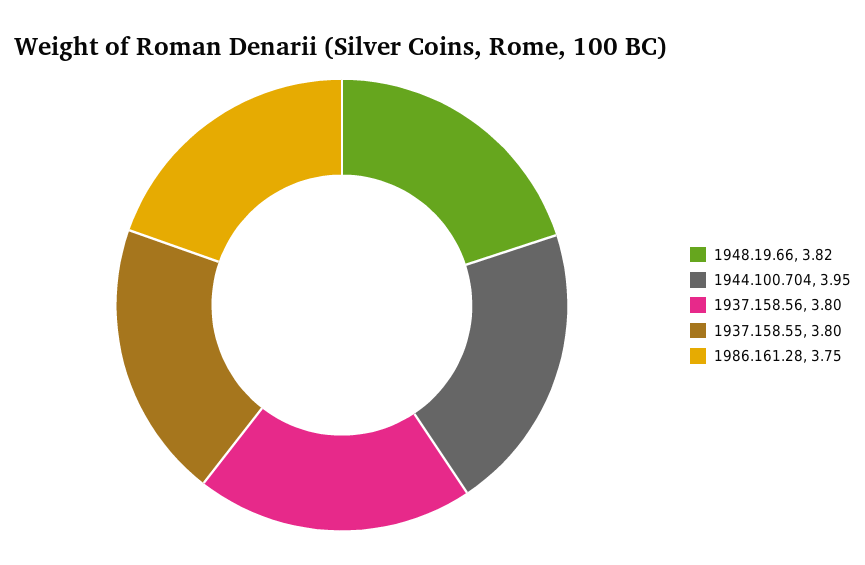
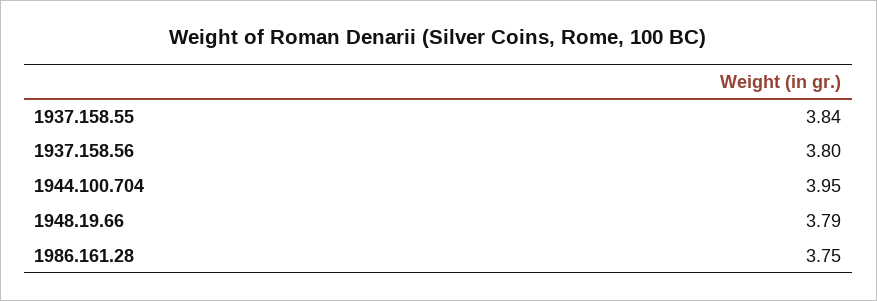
1948.19.66: 3.82 -> 3.79
1937.158.55: 3.8 -> 3.84

